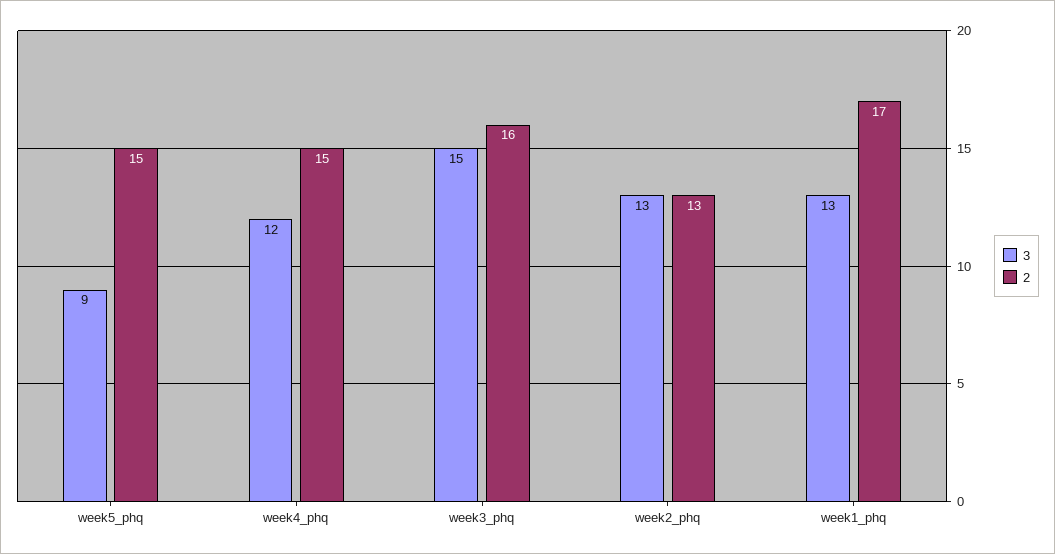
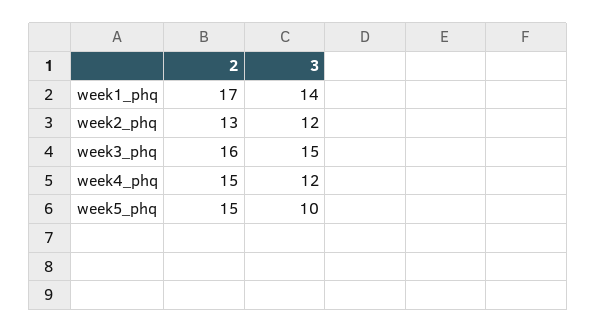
3, week5_phq: 9 -> 10
3, week2_phq: 13 -> 12
3, week1_phq: 13 -> 14

